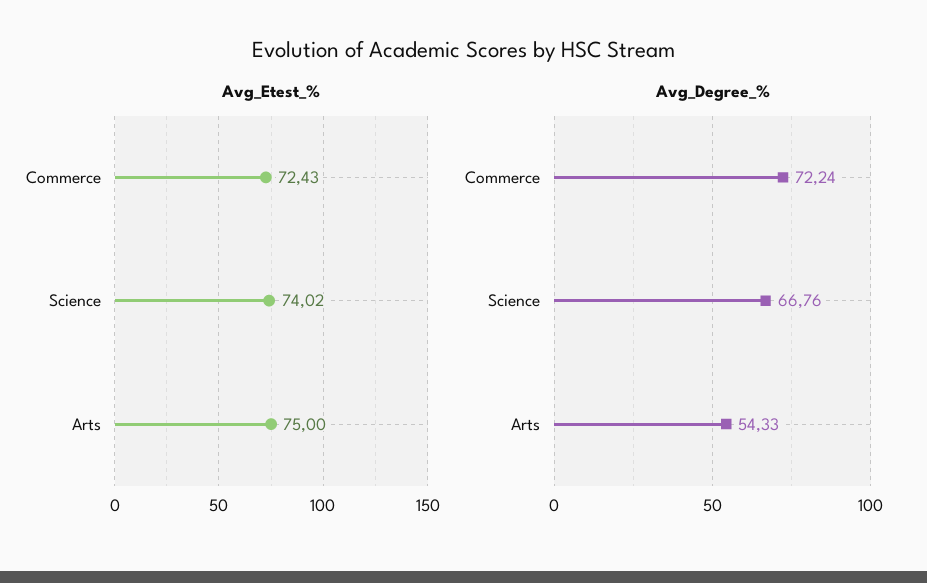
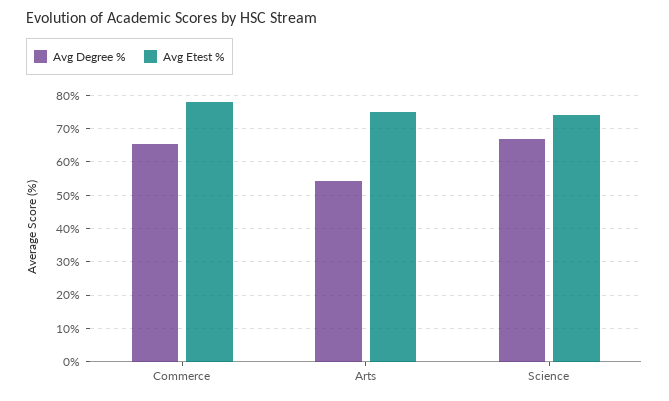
Avg_Etest_%, Commerce: 72.43 -> 78
Avg_Degree_%, Commerce: 72.24 -> 66

